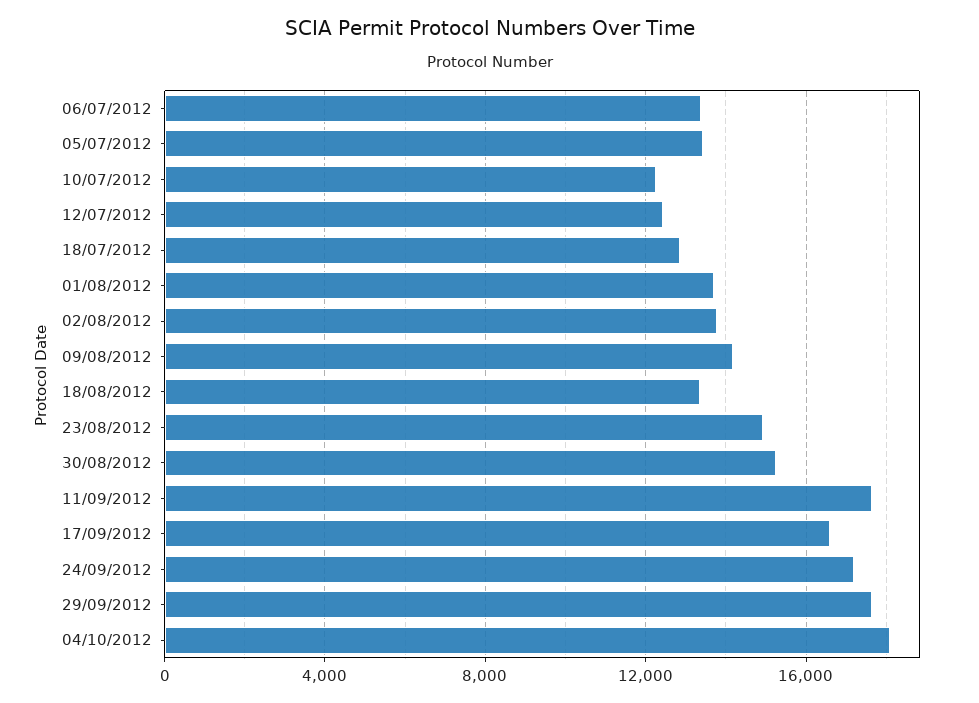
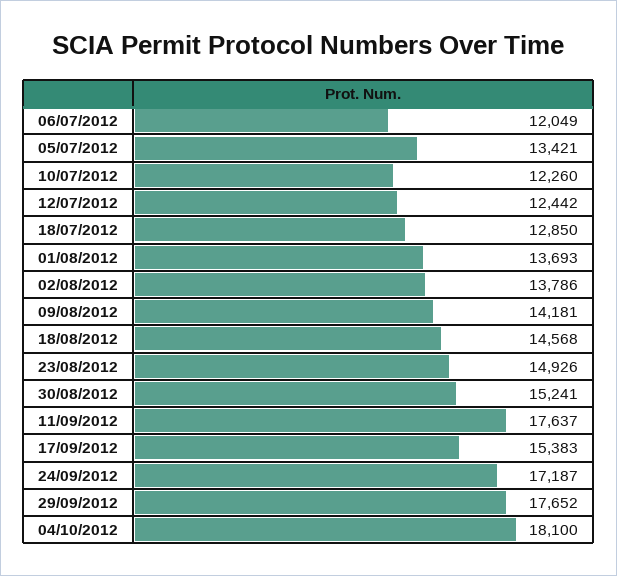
06/07/2012: 13500 -> 12049
18/08/2012: 13500 -> 14568
17/09/2012: 16500 -> 15383

